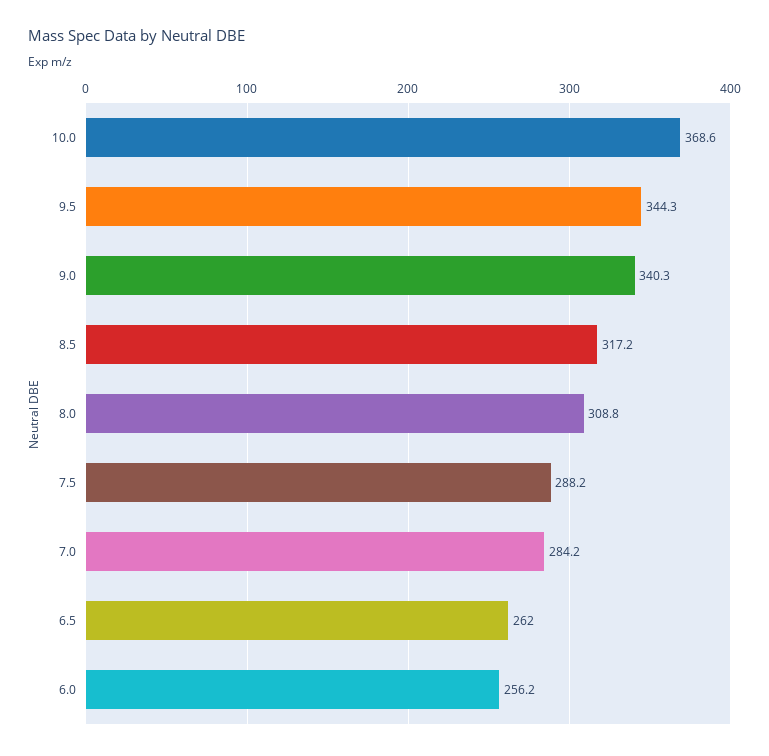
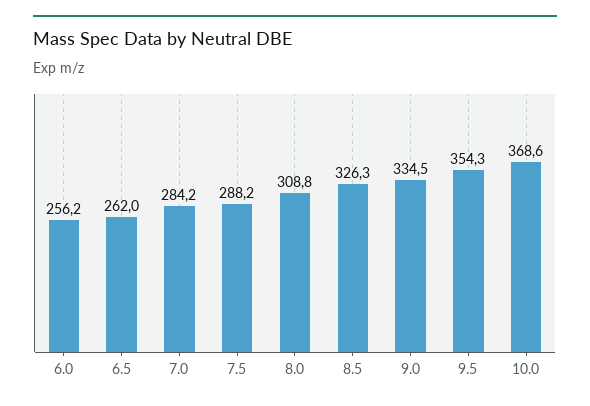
9.5: 344.3 -> 354.3
9.0: 340.3 -> 334.5
8.5: 317.2 -> 326.3

